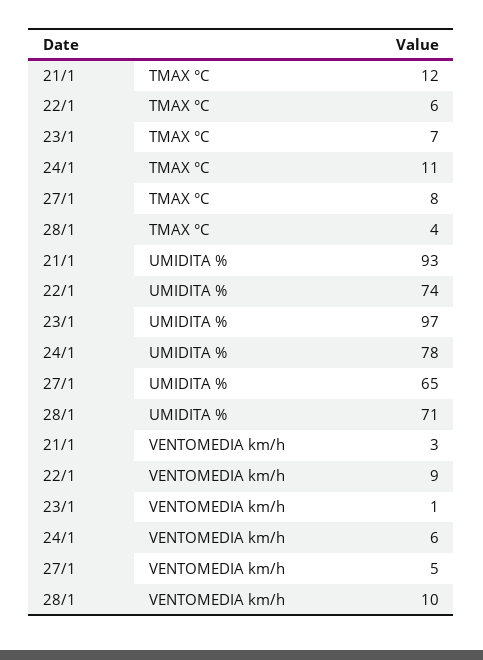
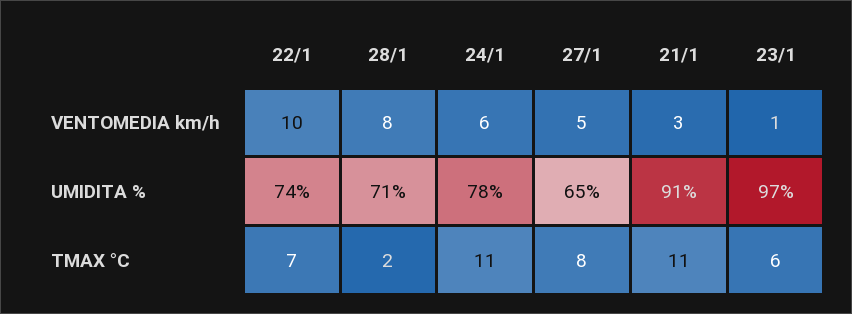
21/1, TMAX °C: 12 -> 11
22/1, TMAX °C: 6 -> 7
23/1, TMAX °C: 7 -> 6
28/1, TMAX °C: 4 -> 2
21/1, UMIDITA %: 93 -> 91
22/1, VENTOMEDIA km/h: 9 -> 10
28/1, VENTOMEDIA km/h: 10 -> 8

